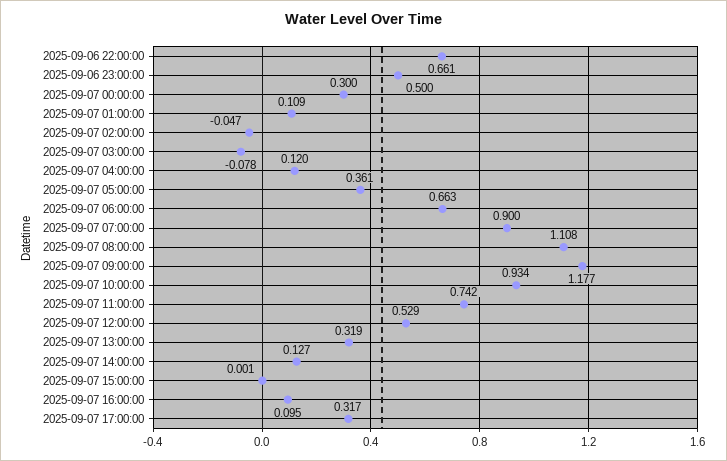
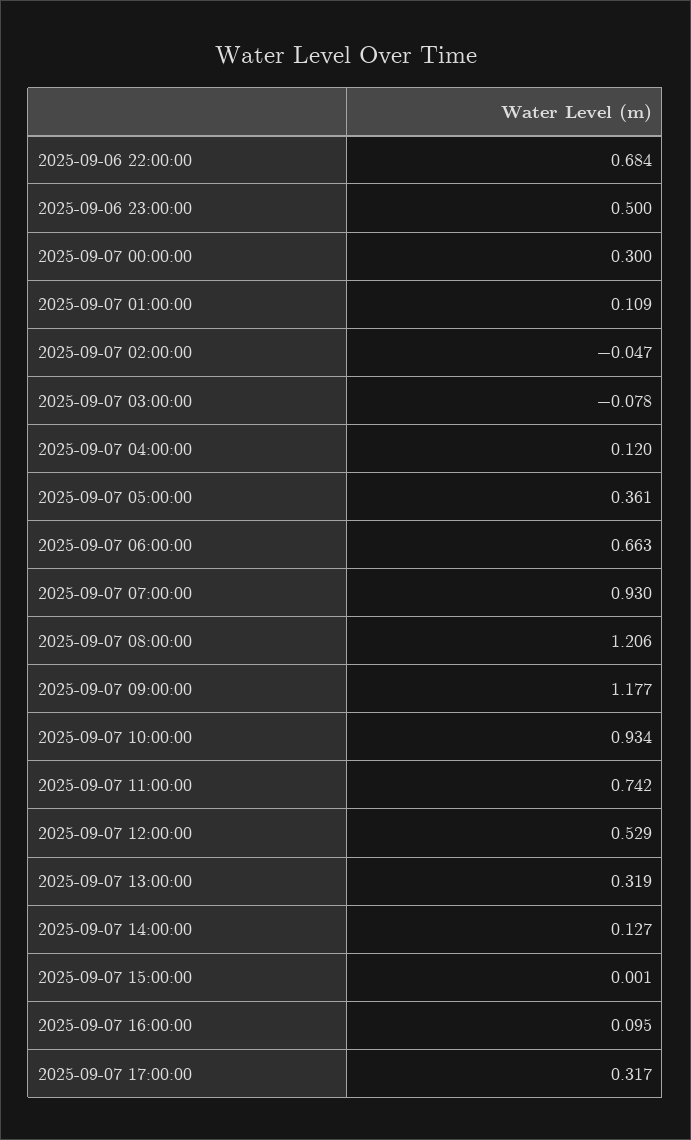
2025-09-06 22:00:00: 0.661 -> 0.684
2025-09-07 07:00:00: 0.9 -> 0.93
2025-09-07 08:00:00: 1.108 -> 1.206

